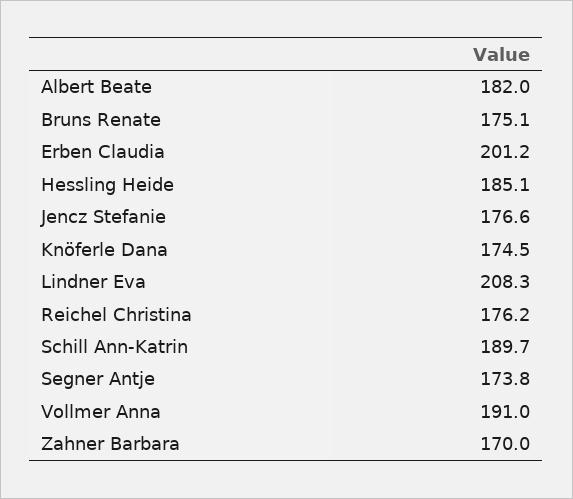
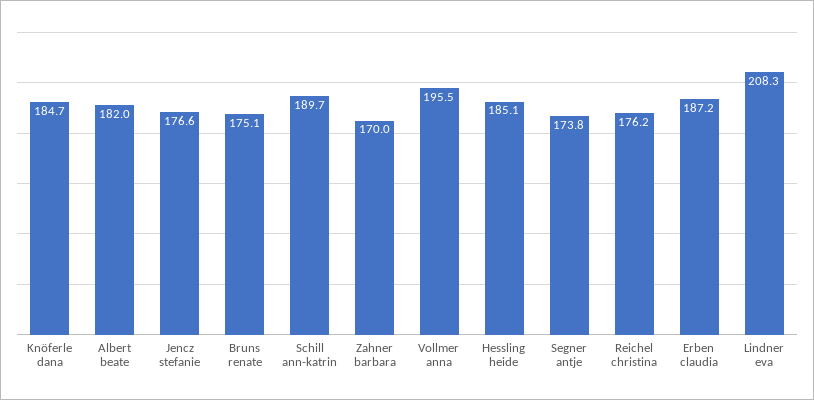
Erben Claudia: 201.2 -> 187.2
Knöferle Dana: 174.5 -> 184.7
Vollmer Anna: 191 -> 195.5

